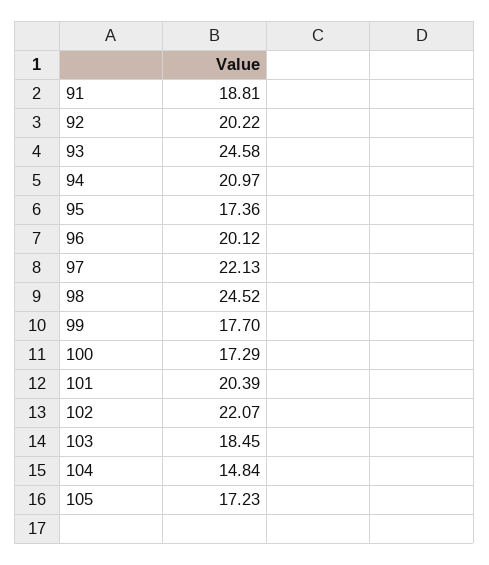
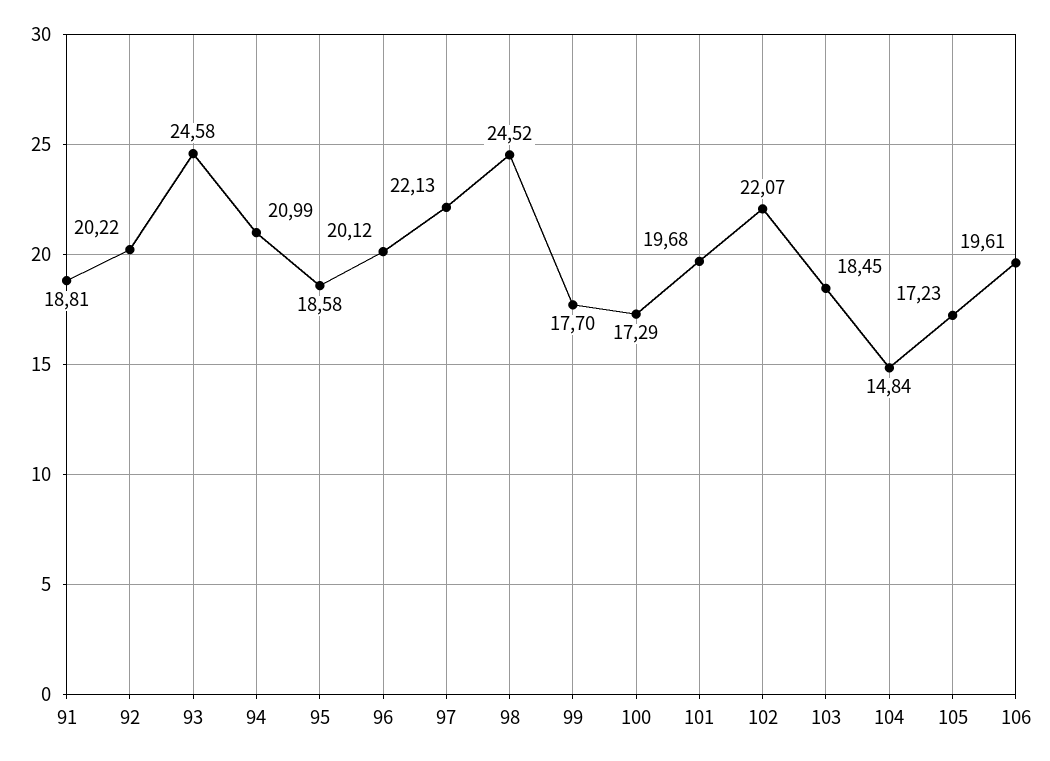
94: 20.97 -> 20.99
95: 17.36 -> 18.58
101: 20.39 -> 19.68
106: none -> 19.61

